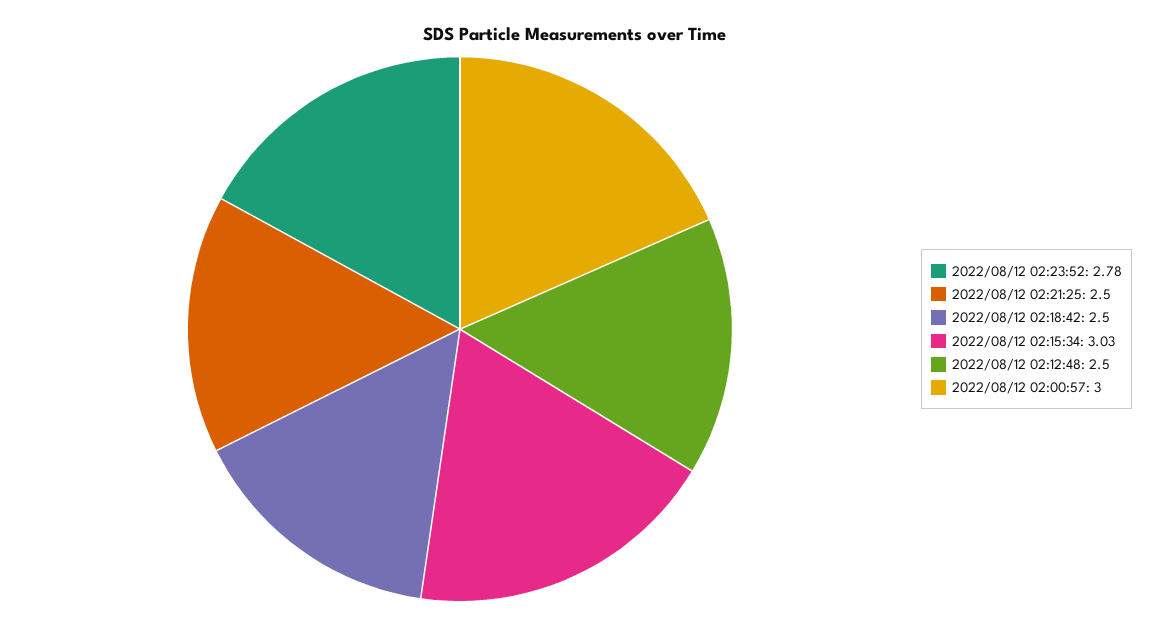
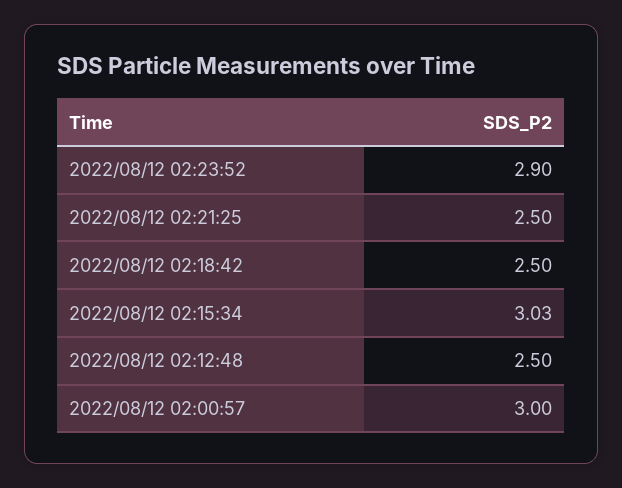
2022/08/12 02:23:52: 2.78 -> 2.9

